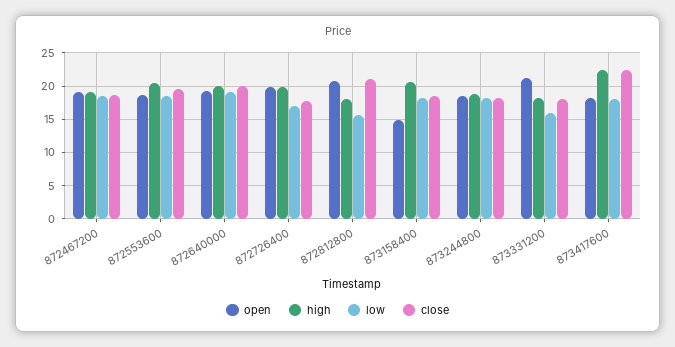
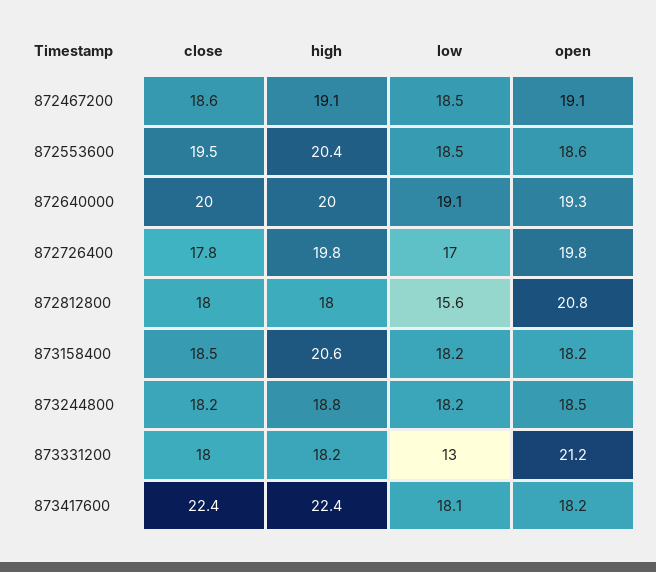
close, 872812800: 21 -> 18
open, 873158400: 15 -> 18.2
low, 873331200: 16 -> 13

